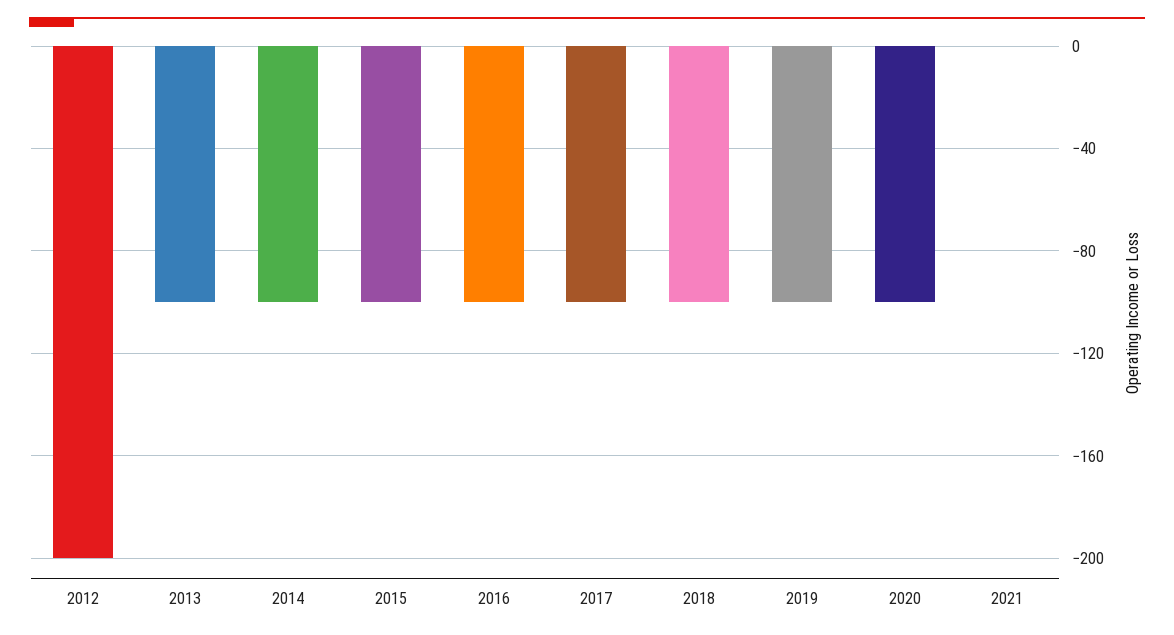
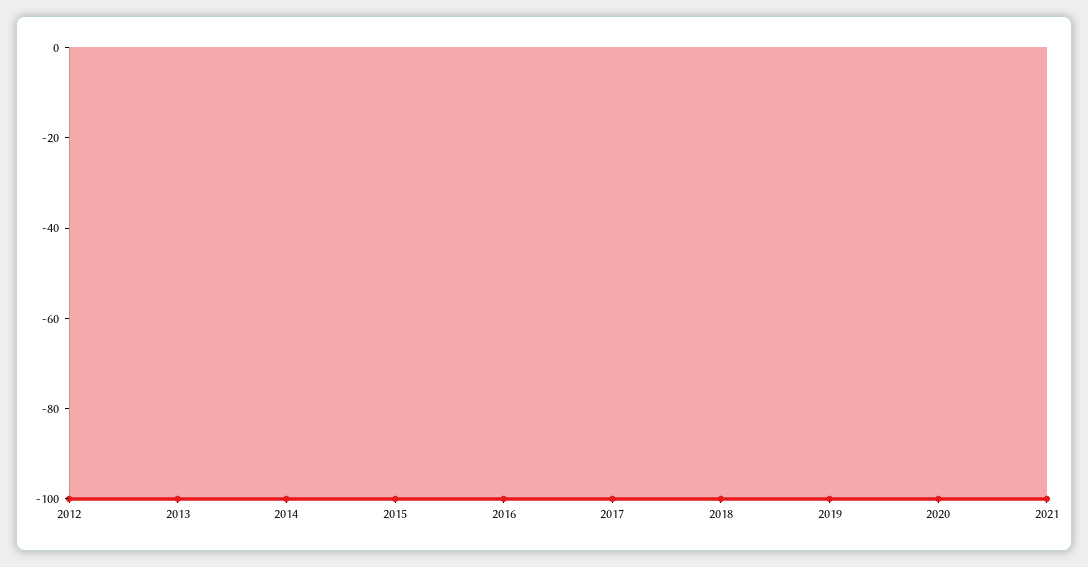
2012: -200 -> -100
2021: 0 -> -100

